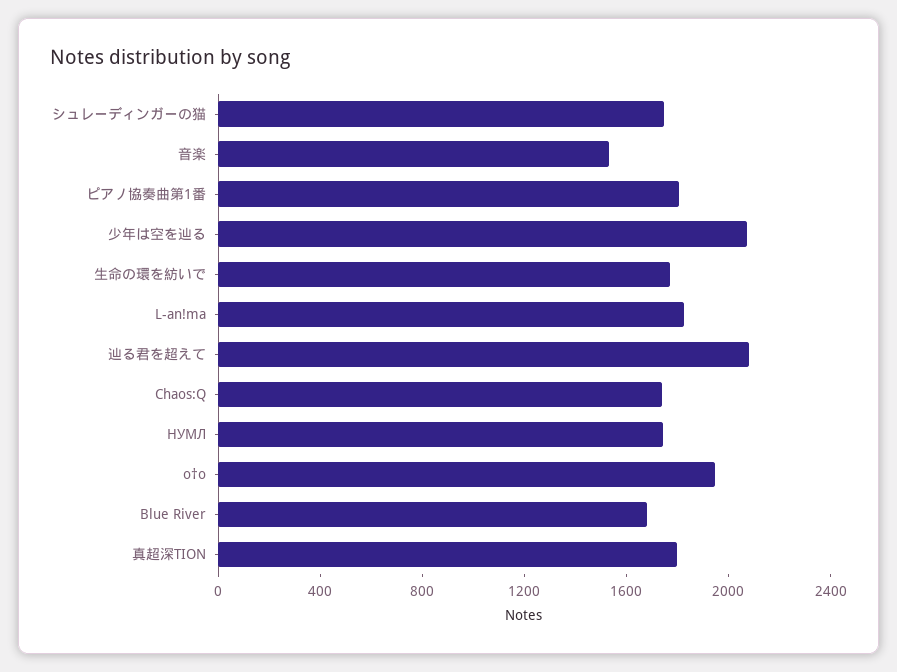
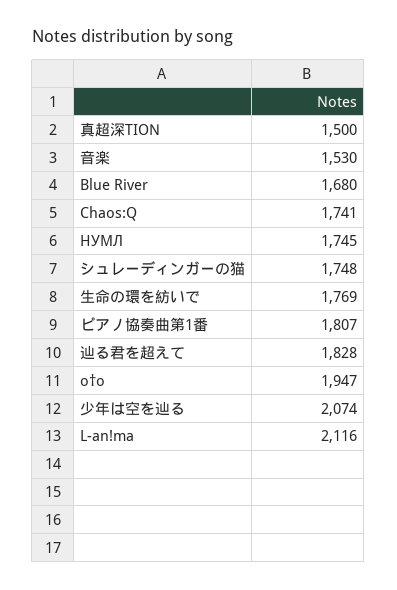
L-an!ma: 1800 -> 2116
辿る君を超えて: 2100 -> 1828
真超深TION: 1800 -> 1500

